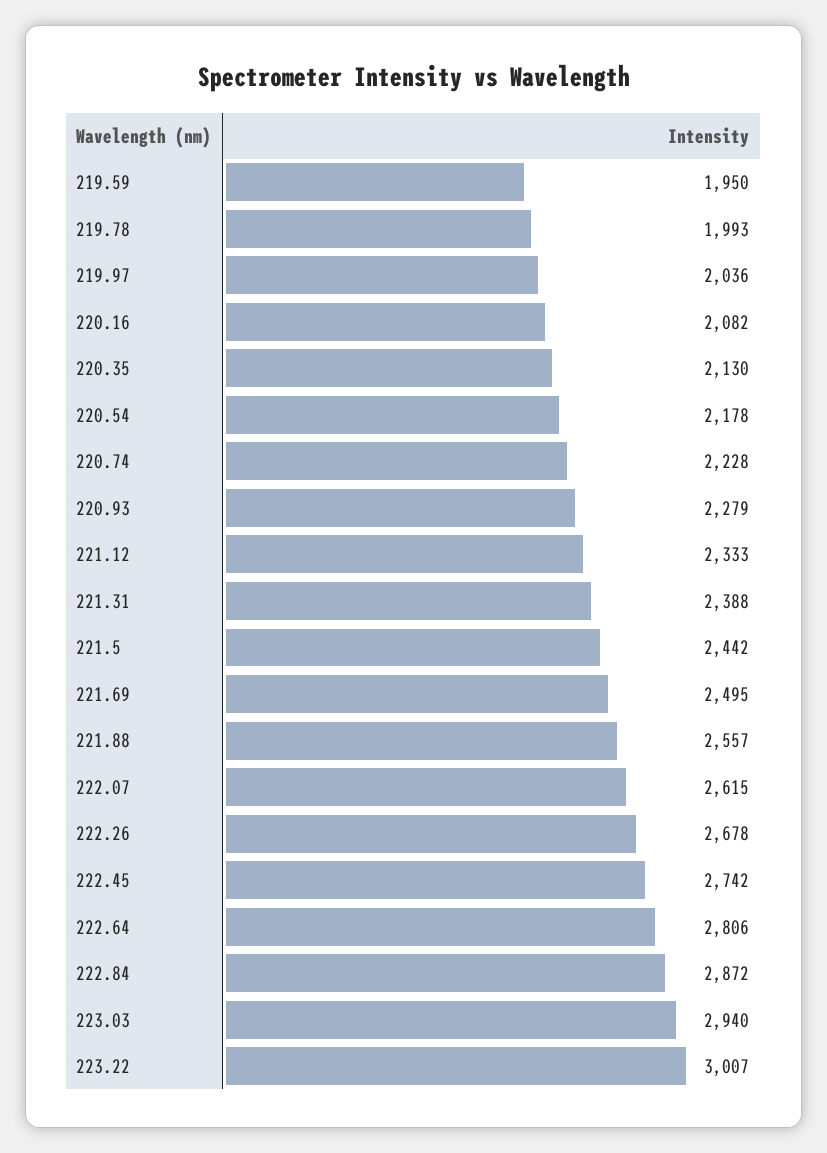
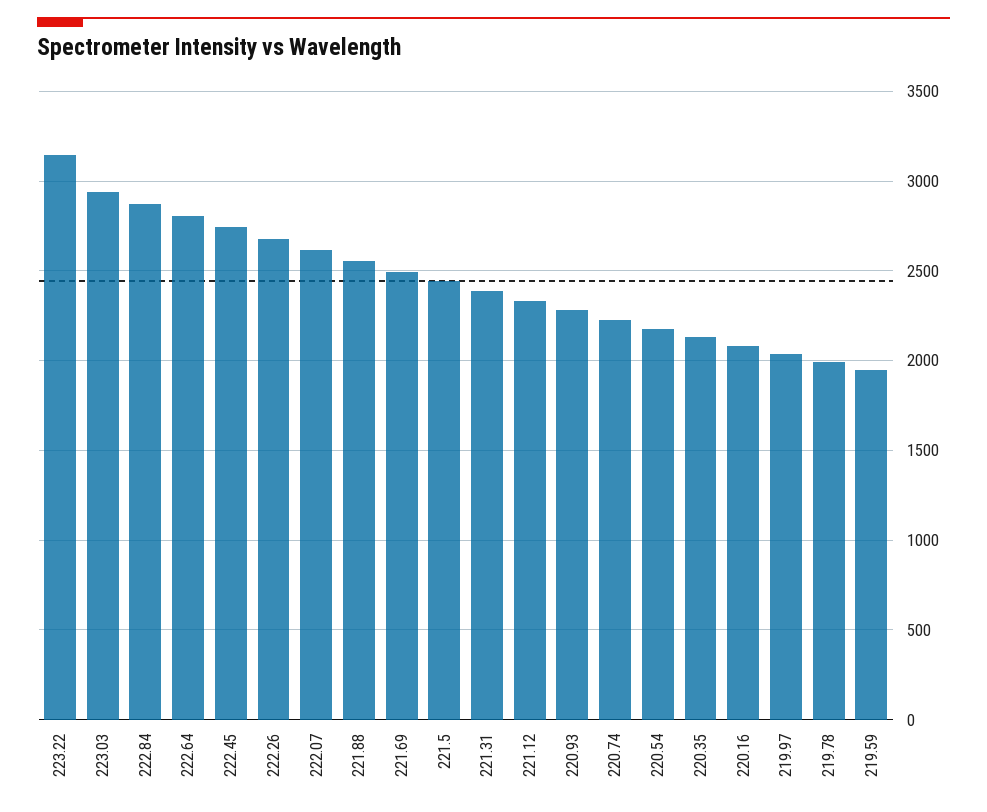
223.22: 3007 -> 3150

